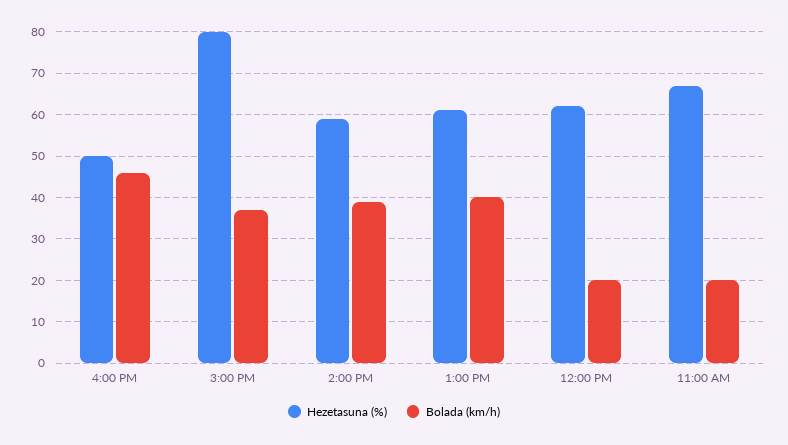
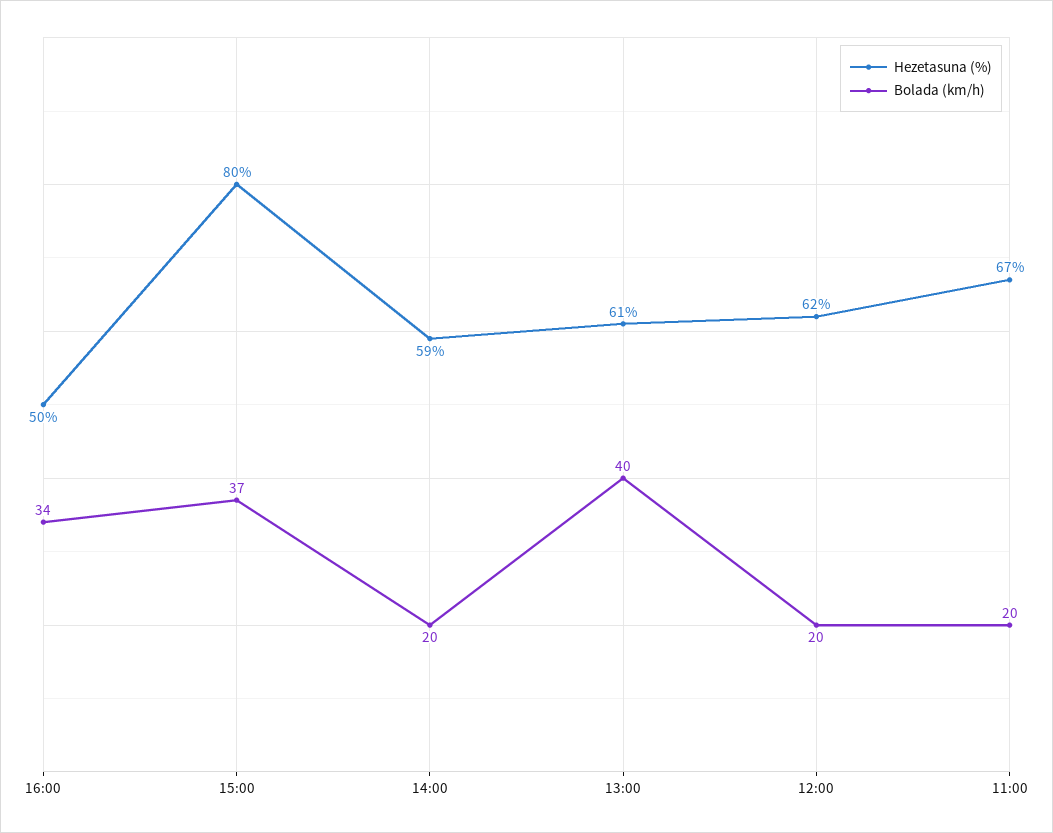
Bolada (km/h), 4:00 PM: 45 -> 34
Bolada (km/h), 2:00 PM: 40 -> 20

